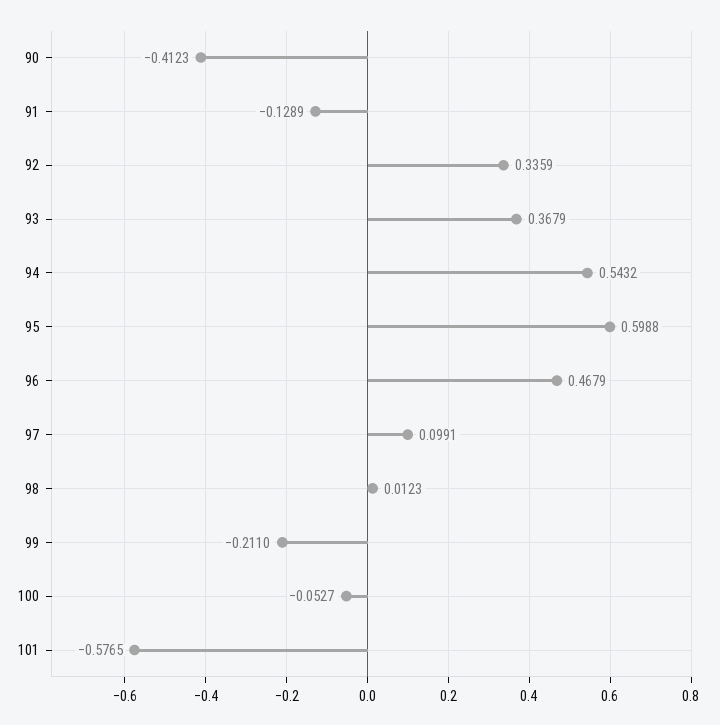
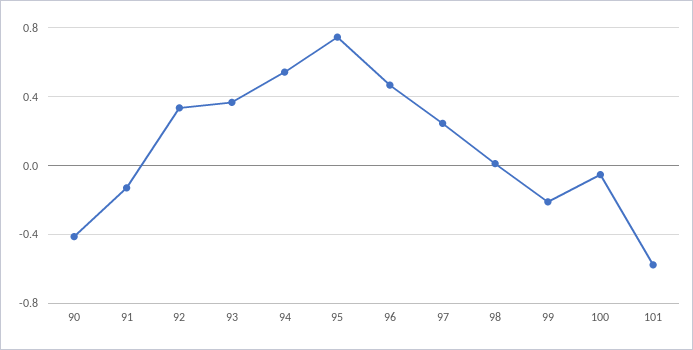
95: 0.5988 -> 0.75
97: 0.0991 -> 0.25

